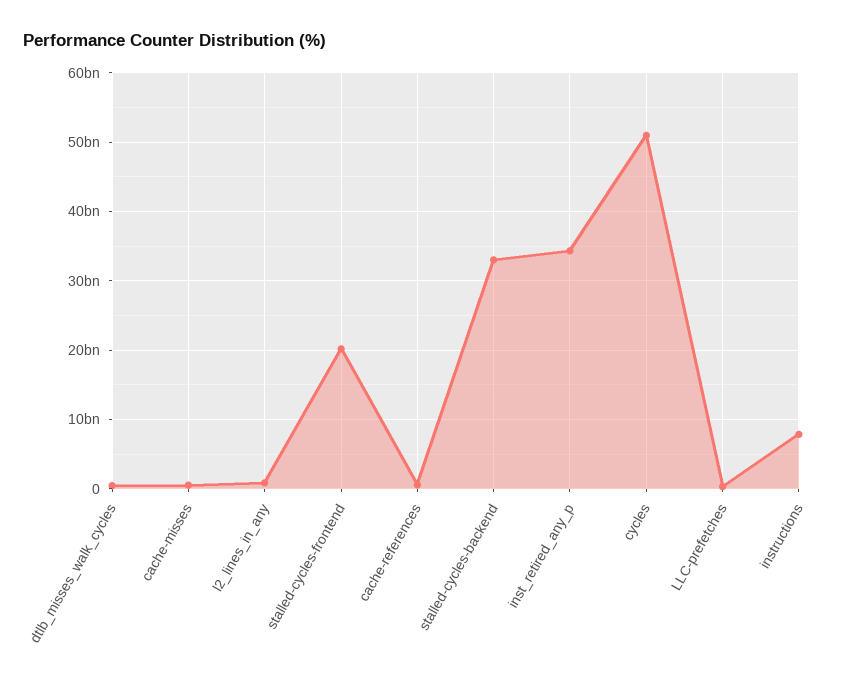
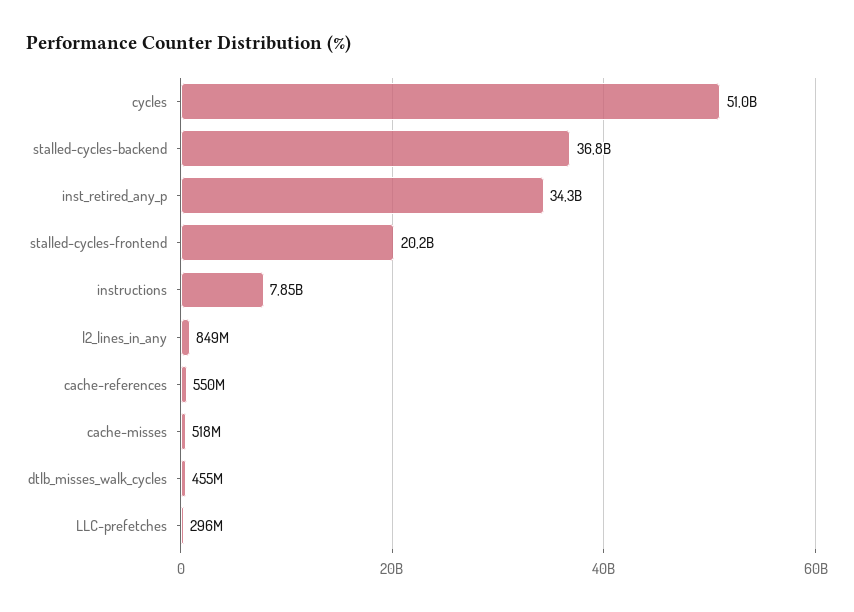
stalled-cycles-backend: 33000000000 -> 36800000000

